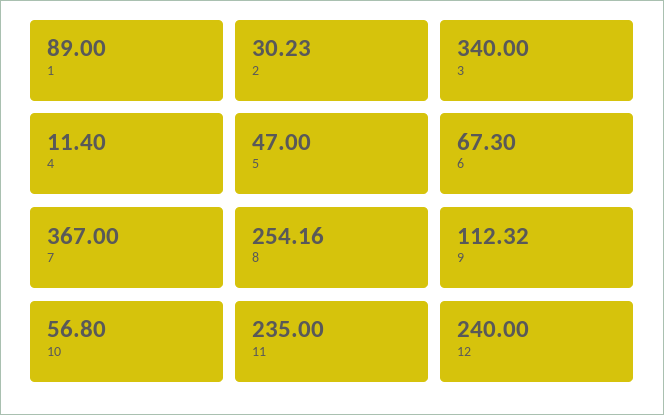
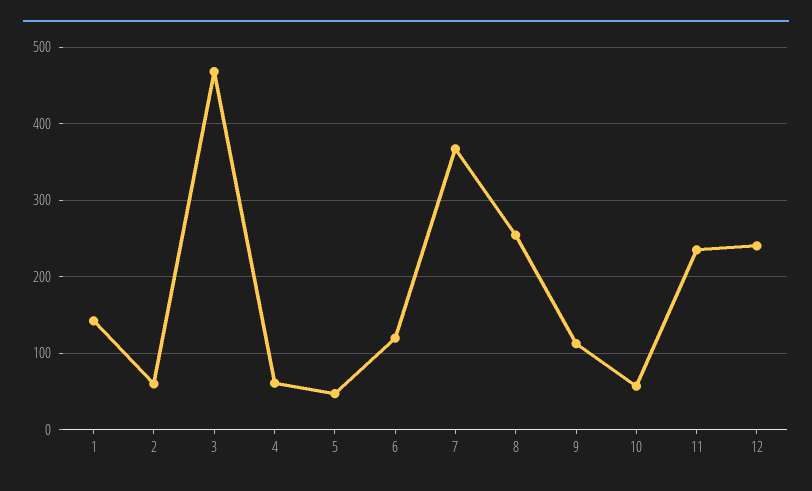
1: 89 -> 140
2: 30.23 -> 60
3: 340 -> 470
4: 11.4 -> 60
6: 67.3 -> 120

